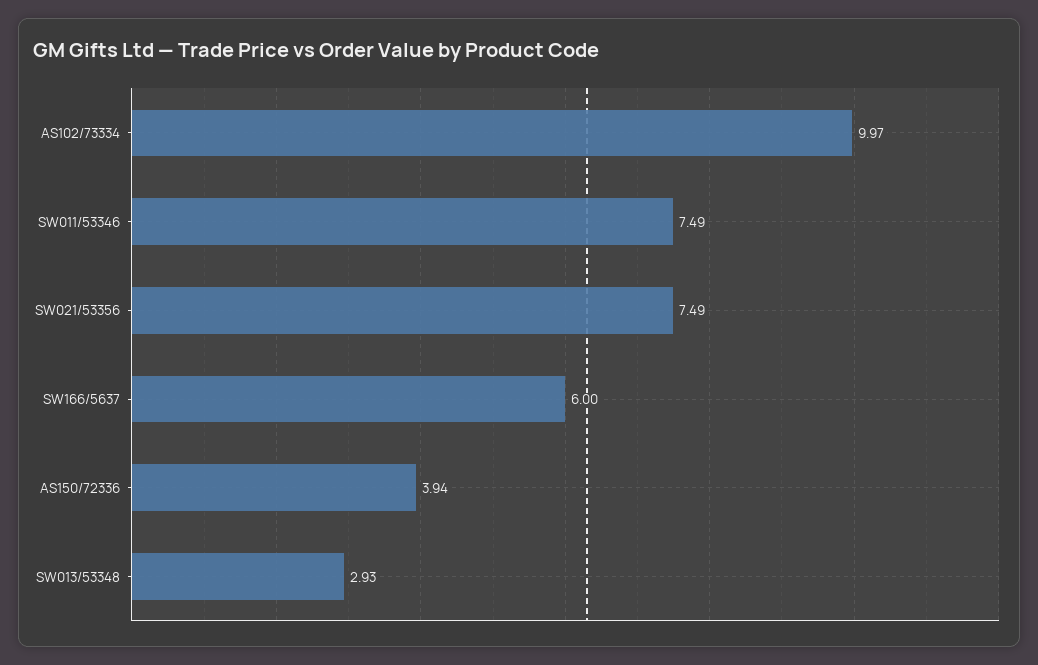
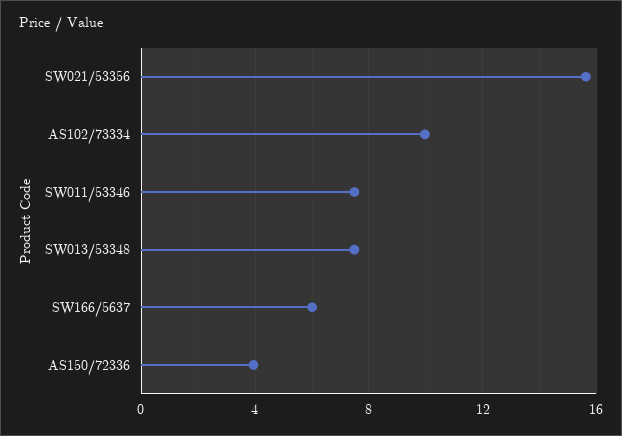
SW021/53356: 7.49 -> 15.5
SW013/53348: 2.93 -> 7.5

